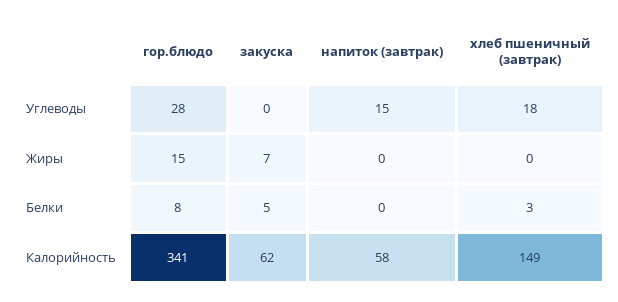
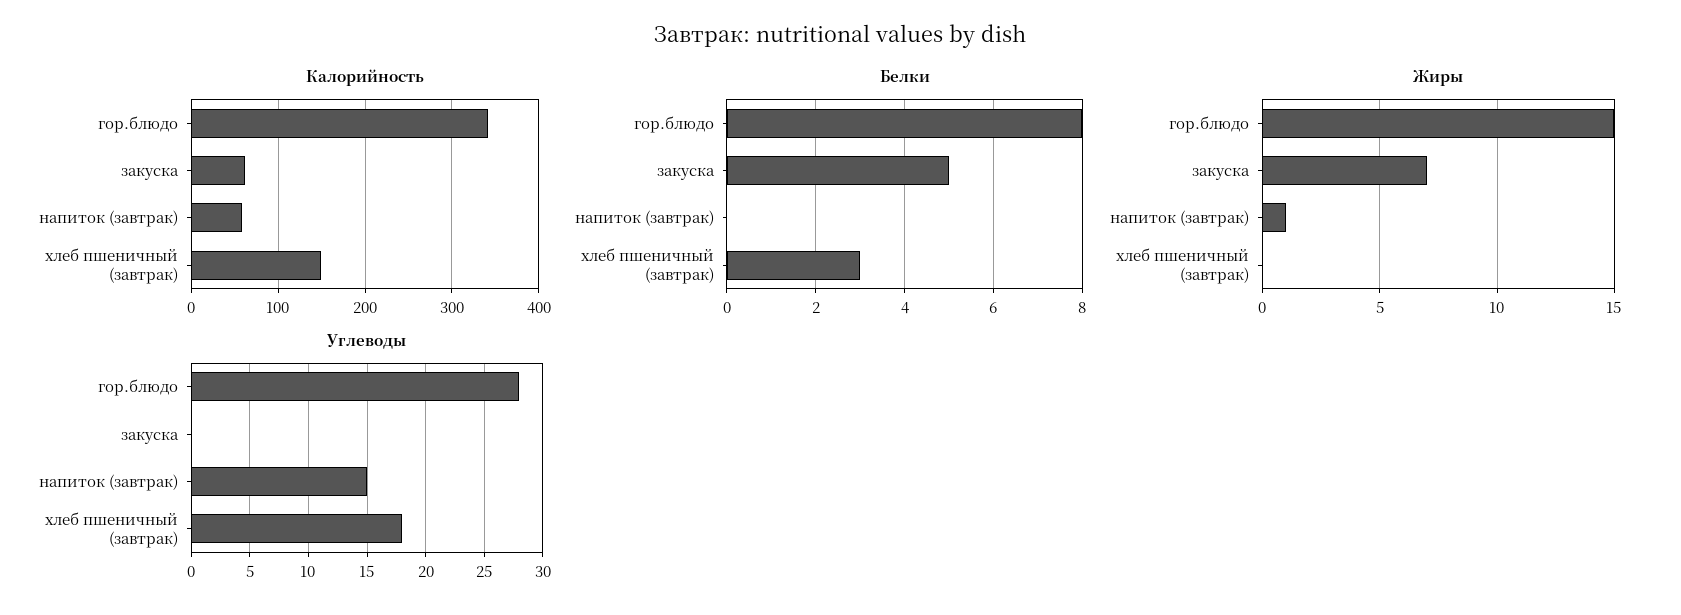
Жиры, напиток (завтрак): 0 -> 1

